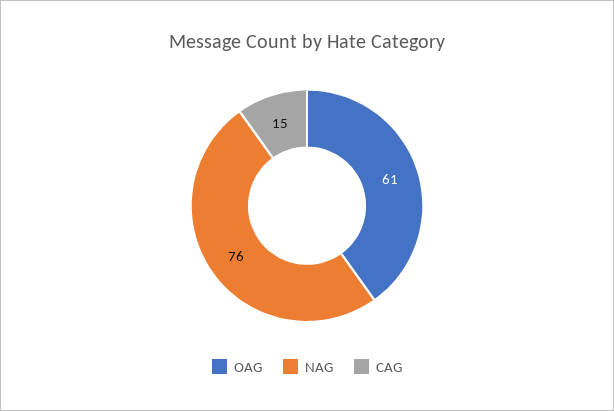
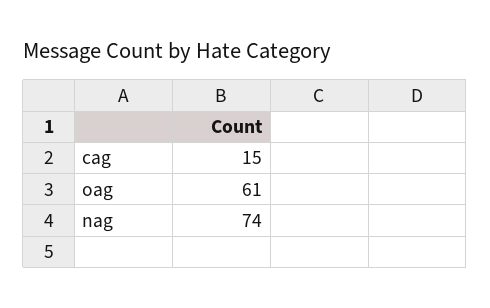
NAG: 76 -> 74

